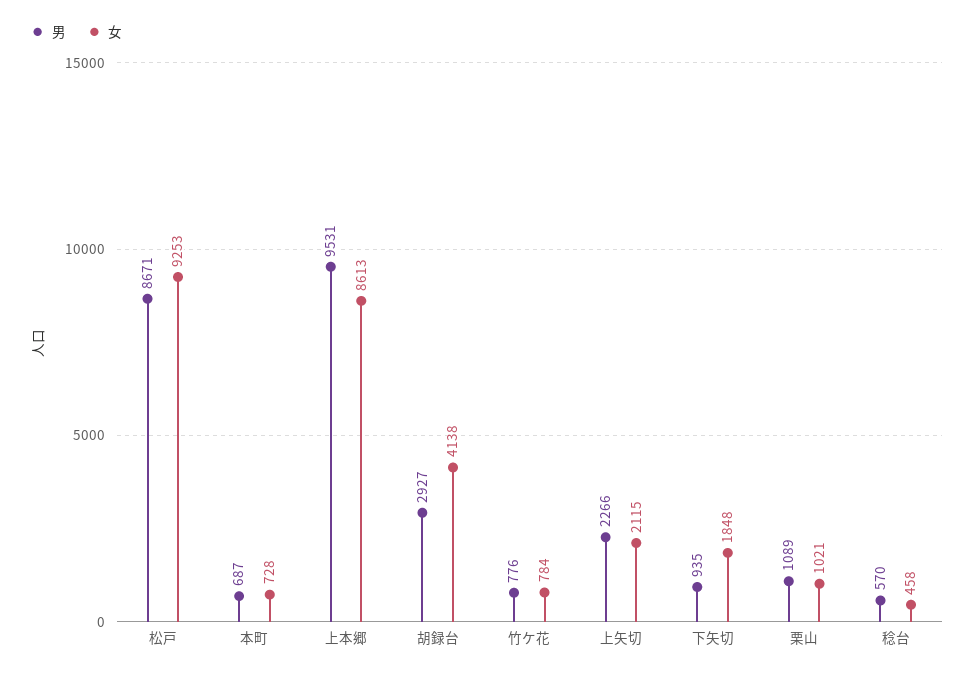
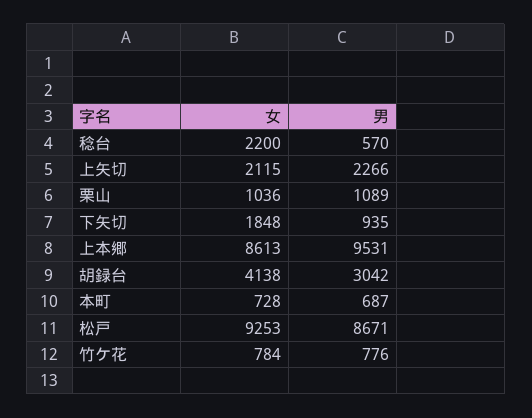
男, 胡録台: 2927 -> 3042
女, 栗山: 1021 -> 1036
女, 稔台: 458 -> 2200

